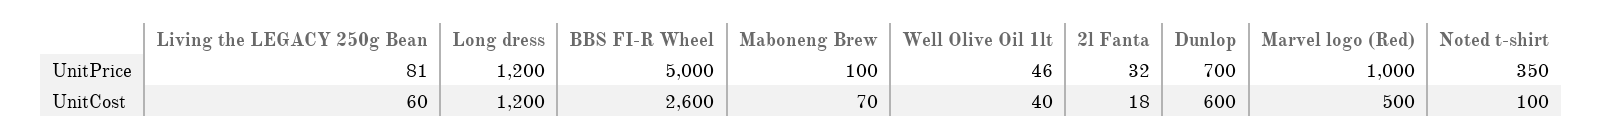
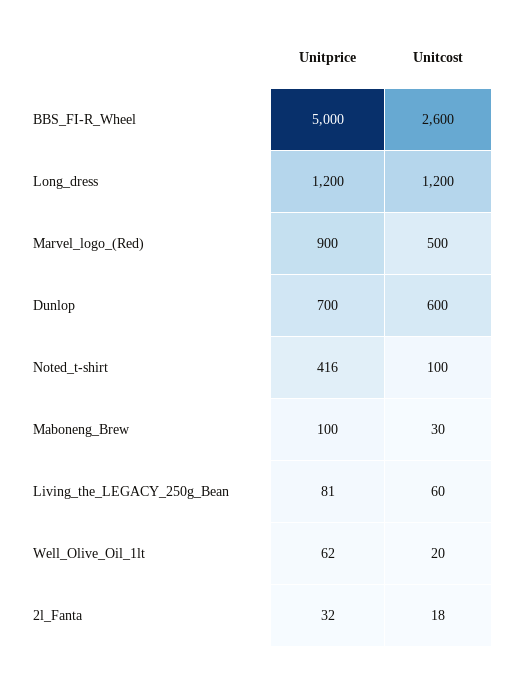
Well Olive Oil 1lt, UnitPrice: 46 -> 62
Marvel logo (Red), UnitPrice: 1000 -> 900
Noted t-shirt, UnitPrice: 350 -> 416
Maboneng Brew, UnitCost: 70 -> 30
Well Olive Oil 1lt, UnitCost: 40 -> 20

